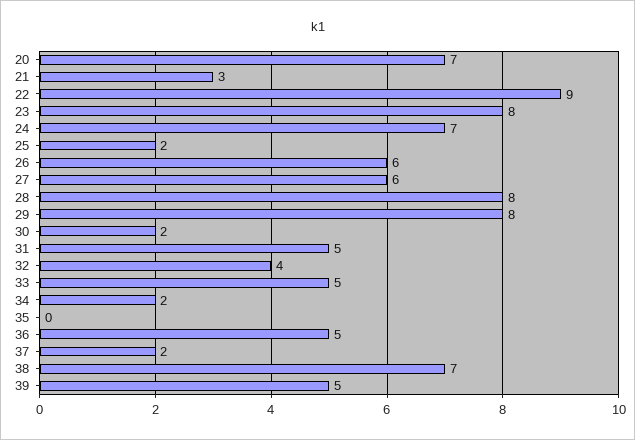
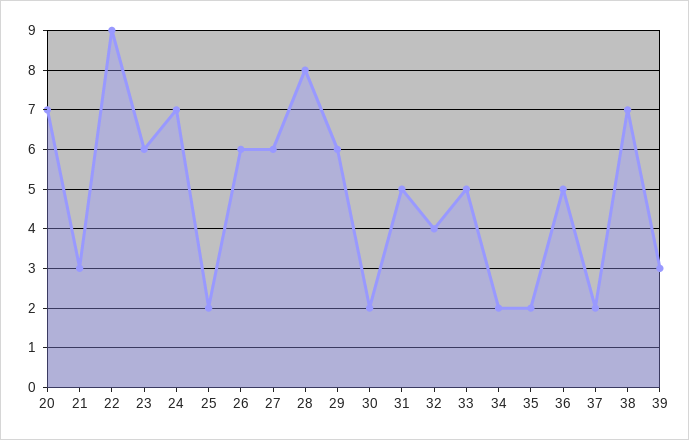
23: 8 -> 6
29: 8 -> 6
35: 0 -> 2
39: 5 -> 3

